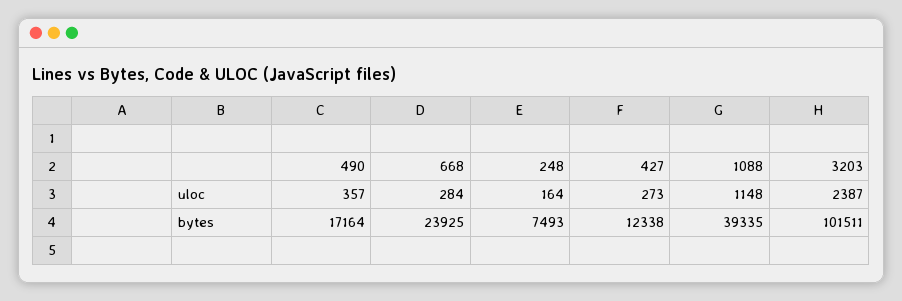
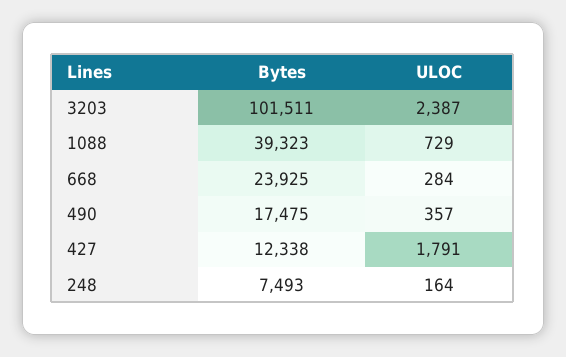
427, uloc: 273 -> 1791
1088, uloc: 1148 -> 729
490, bytes: 17164 -> 17475
1088, bytes: 39335 -> 39323

